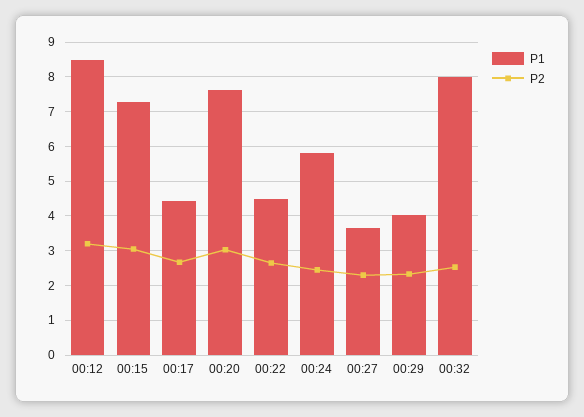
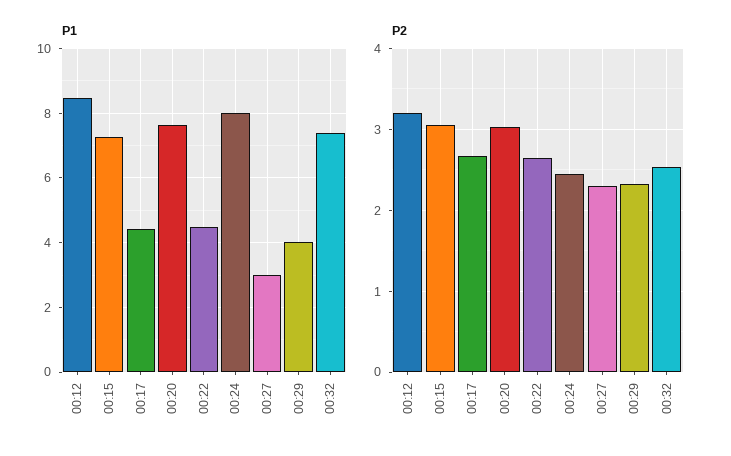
P1, 00:24: 5.8 -> 8
P1, 00:27: 3.6 -> 3
P1, 00:32: 8 -> 7.4

